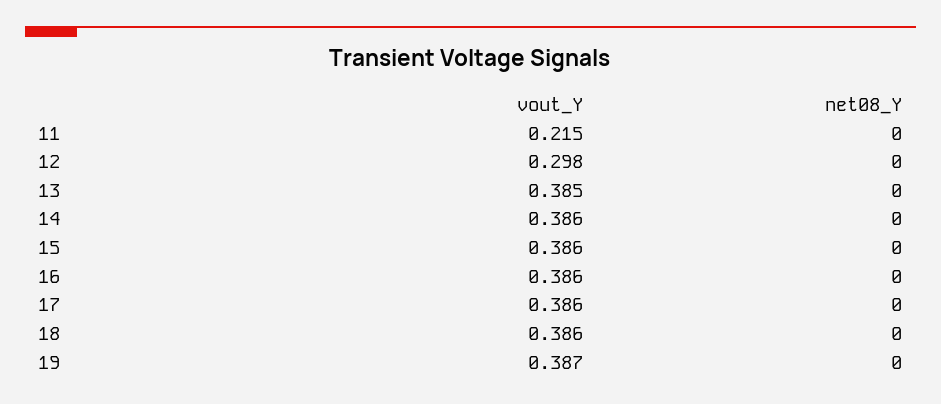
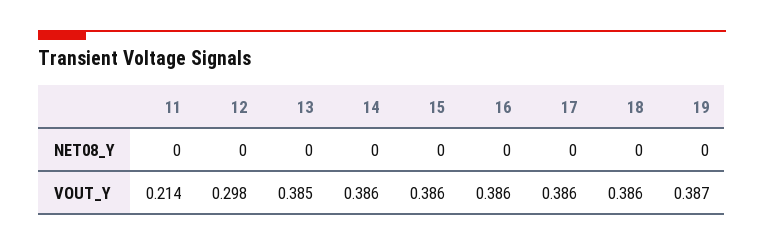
vout_Y, 11: 0.215 -> 0.214

